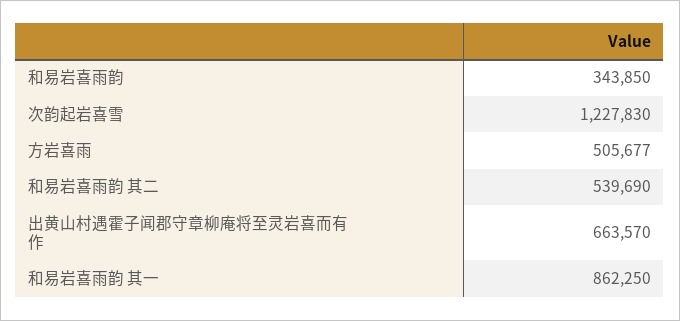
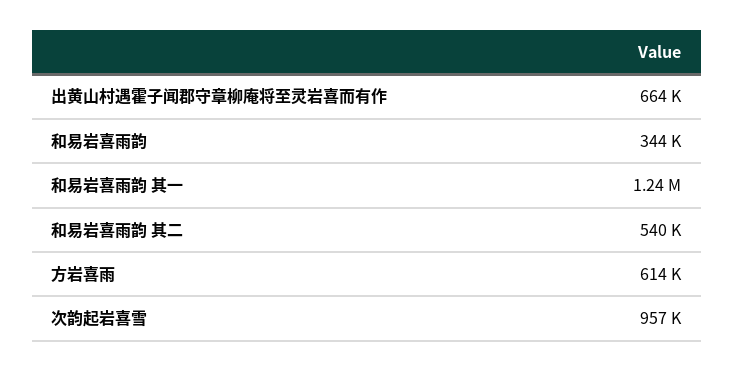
次韵起岩喜雪: 1227830 -> 957000
方岩喜雨: 505677 -> 614000
和易岩喜雨韵 其一: 862250 -> 1240000

